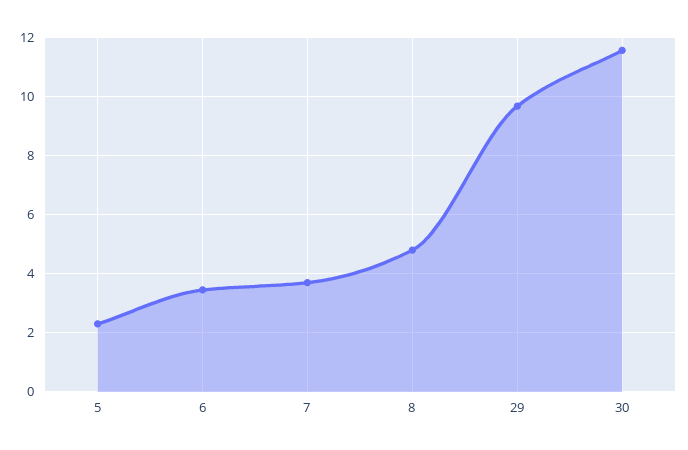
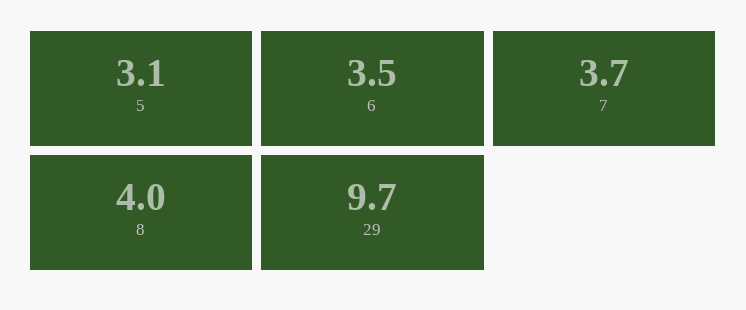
5: 2.25 -> 3.1
8: 4.75 -> 4
30: 11.5 -> none

